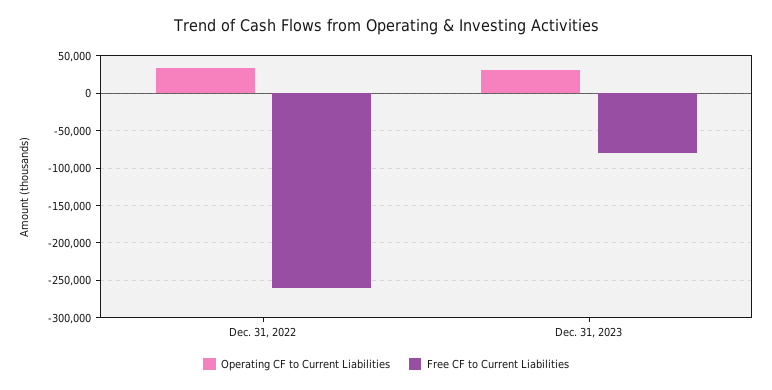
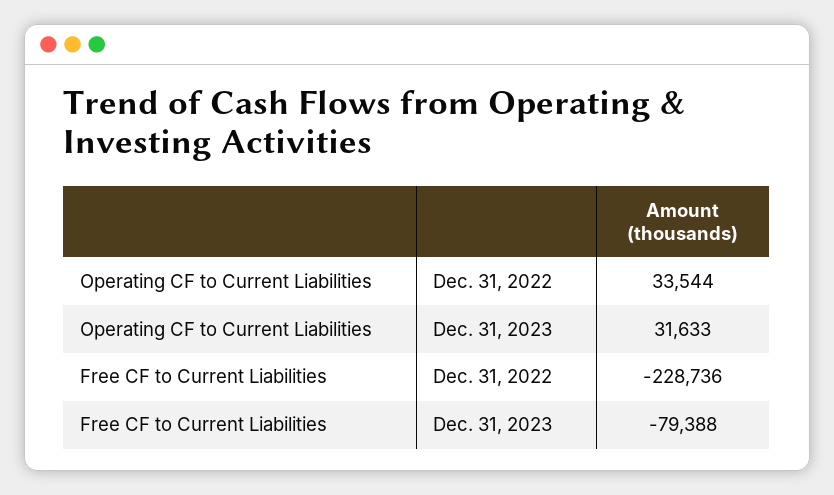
Free CF to Current Liabilities, Dec. 31, 2022: -260000 -> -228736

